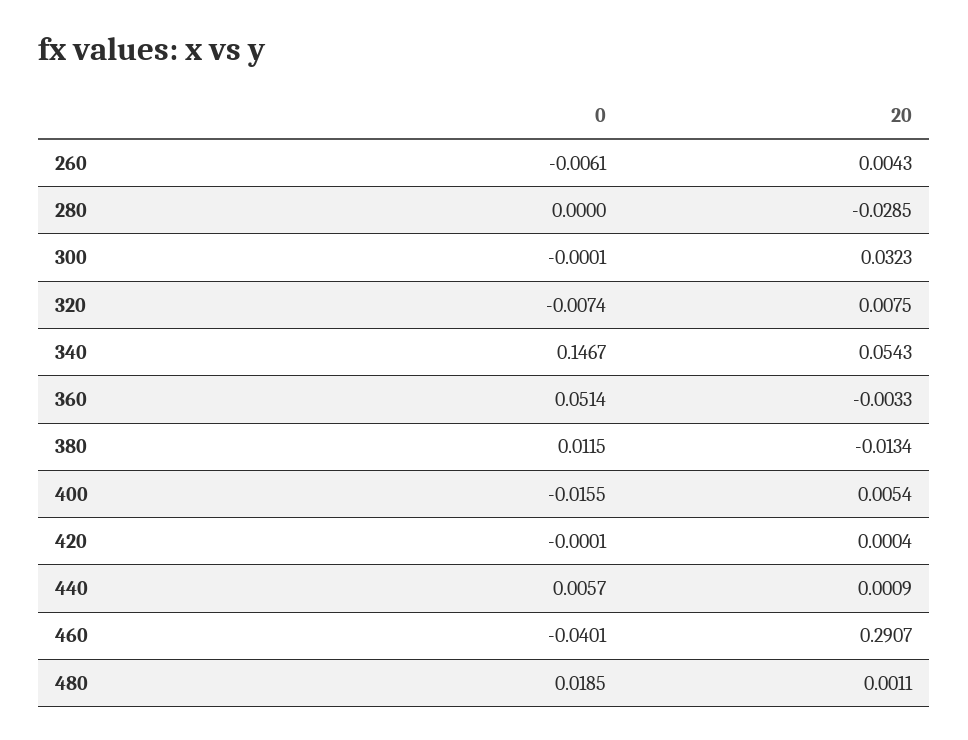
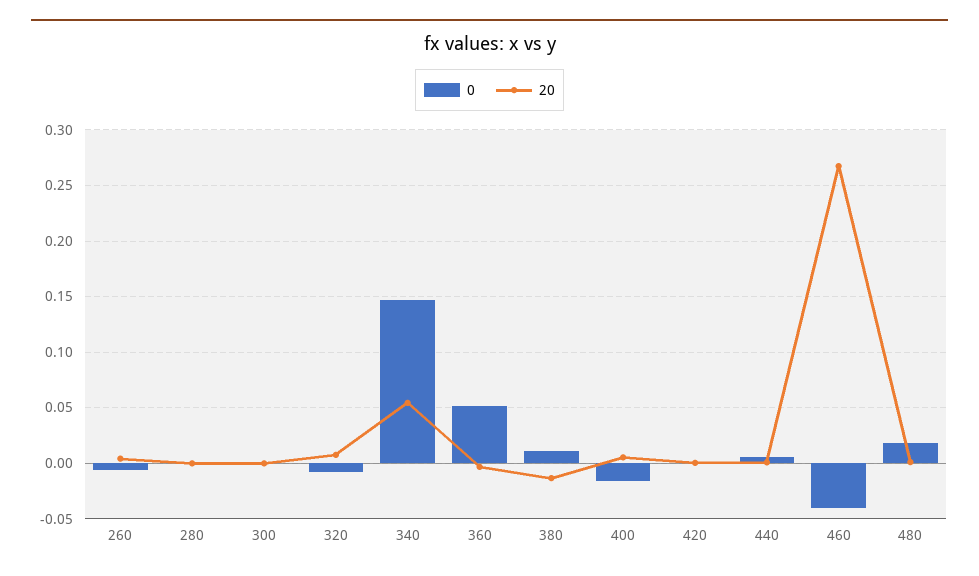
20, 280: -0.0285 -> 0
20, 300: 0.0323 -> 0
20, 460: 0.2907 -> 0.27

